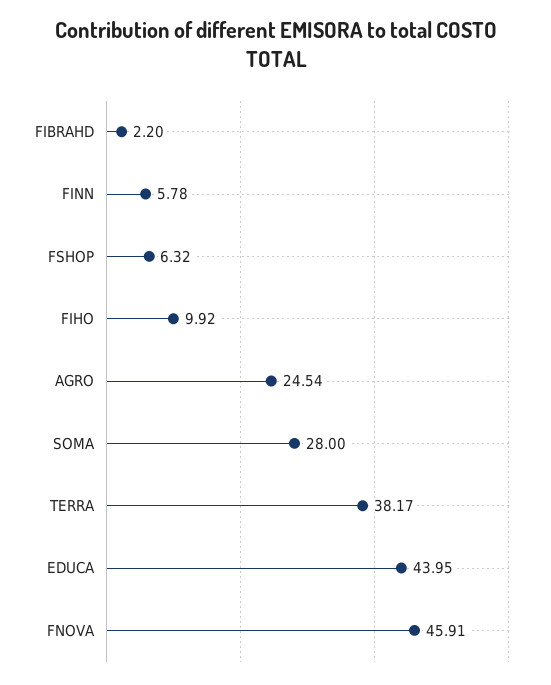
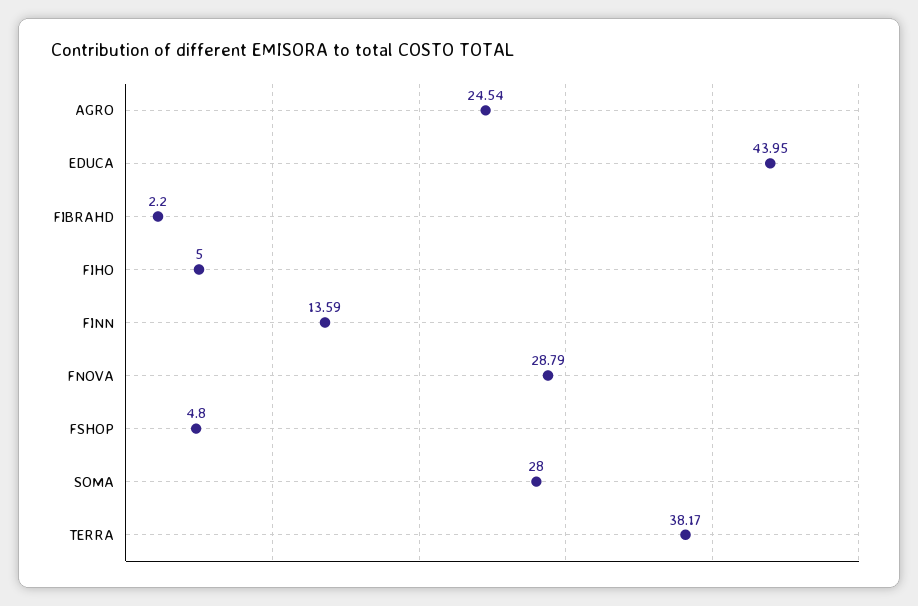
FINN: 5.78 -> 13.59
FSHOP: 6.32 -> 4.8
FIHO: 9.92 -> 5
FNOVA: 45.91 -> 28.79

